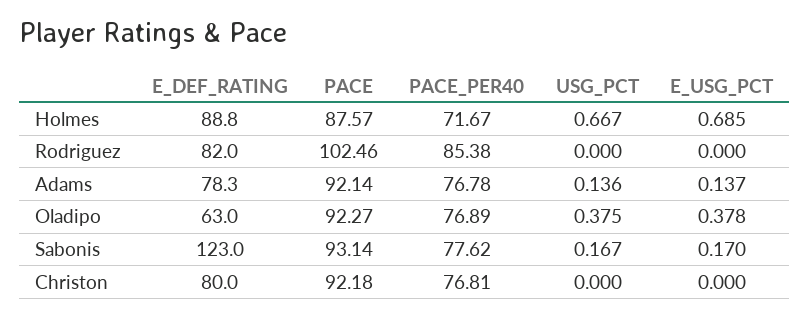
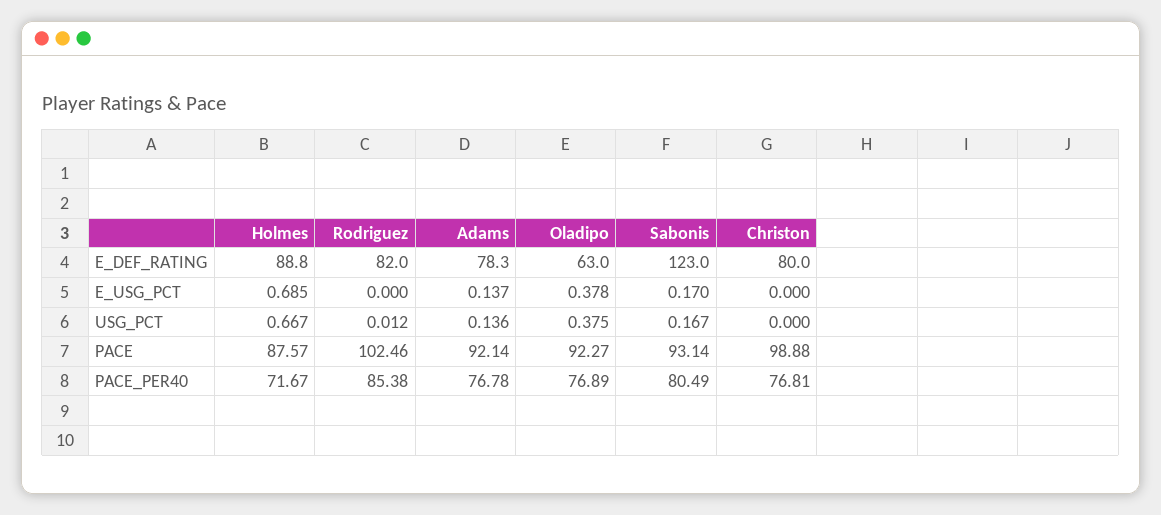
USG_PCT, Rodriguez: 0 -> 0.012
PACE_PER40, Sabonis: 77.62 -> 80.49
PACE, Christon: 92.18 -> 98.88

